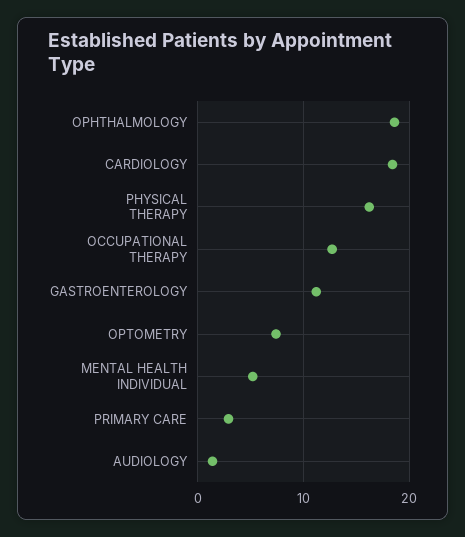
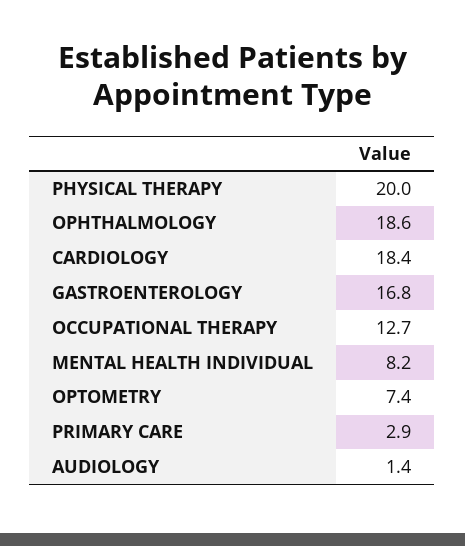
PHYSICAL THERAPY: 16 -> 20
GASTROENTEROLOGY: 11 -> 16.8
MENTAL HEALTH INDIVIDUAL: 5 -> 8.2

